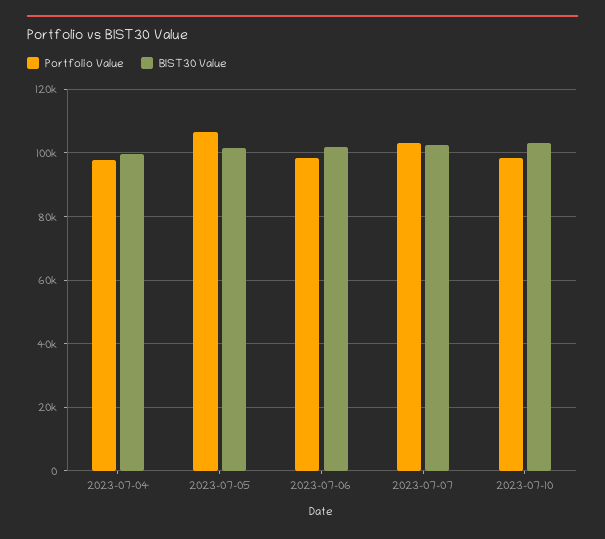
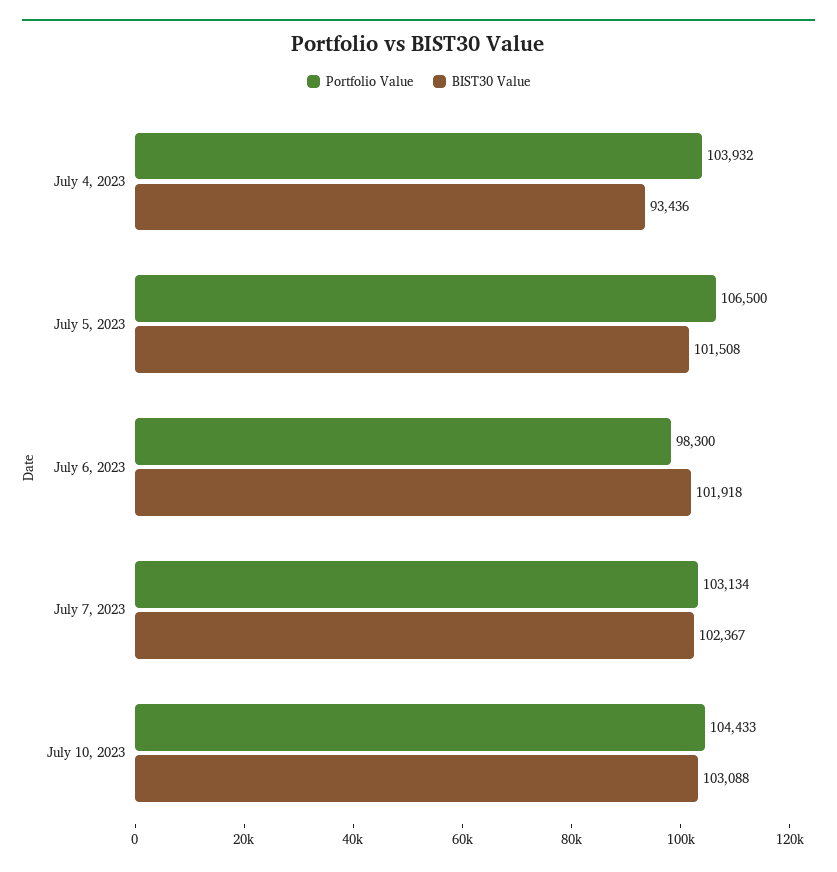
Portfolio Value, 2023-07-04: 98000 -> 103932
BIST30 Value, 2023-07-04: 100000 -> 93436
Portfolio Value, 2023-07-10: 98000 -> 104433

